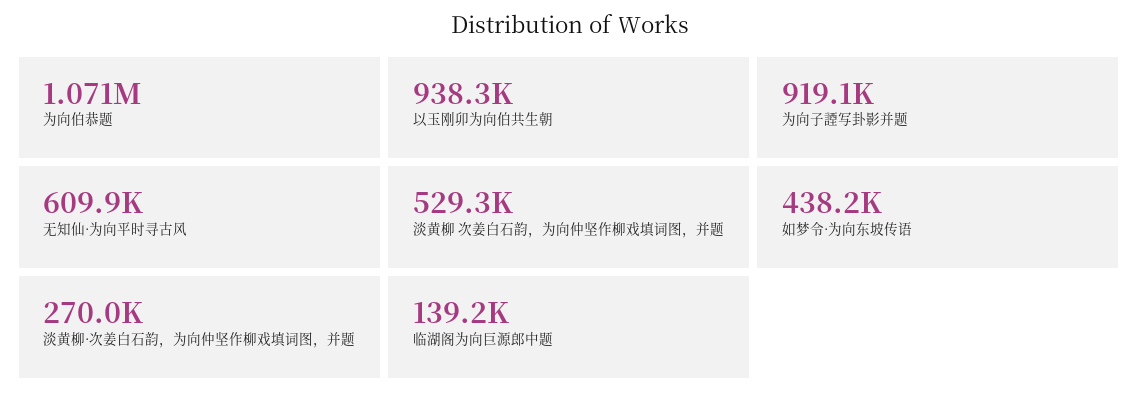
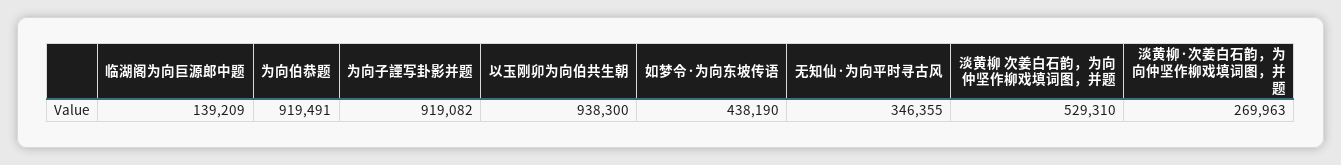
为向伯恭题: 1071000 -> 919491
无知仙·为向平时寻古风: 609900 -> 346355

